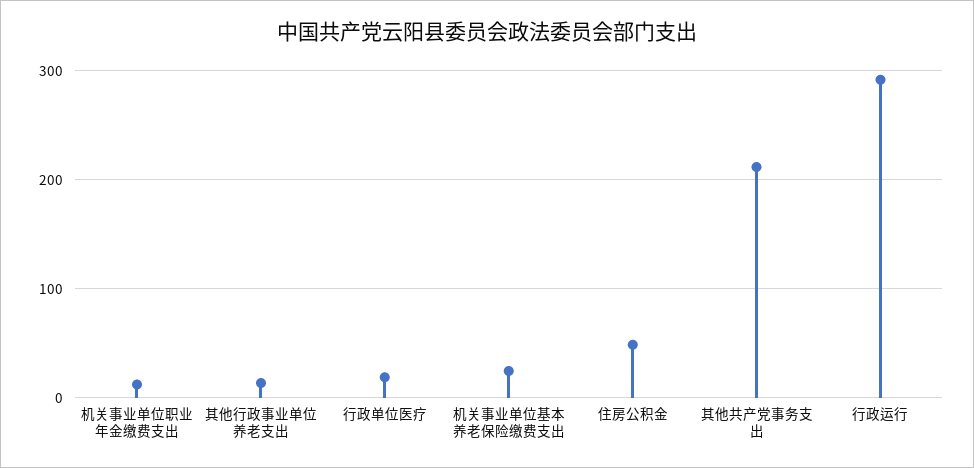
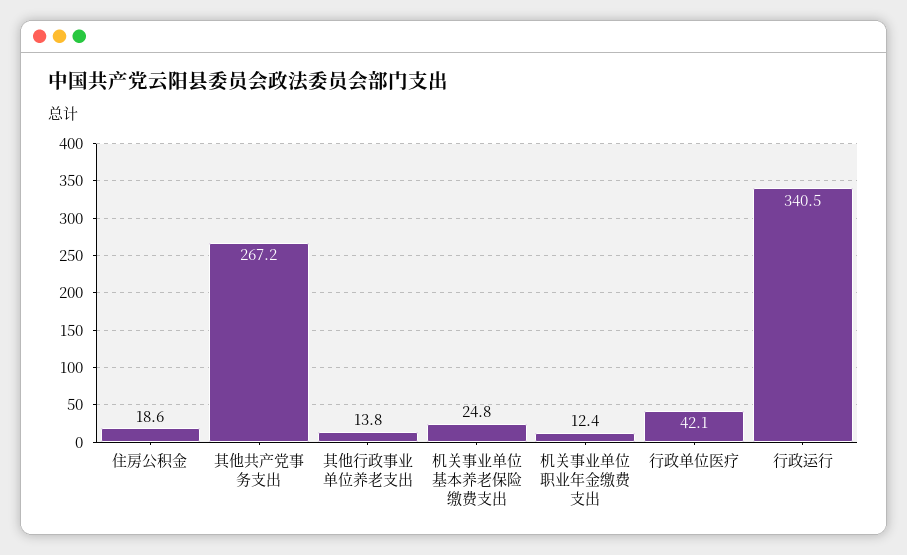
行政单位医疗: 20 -> 42.1
住房公积金: 50 -> 18.6
其他共产党事务支出: 210 -> 267.2
行政运行: 290 -> 340.5

